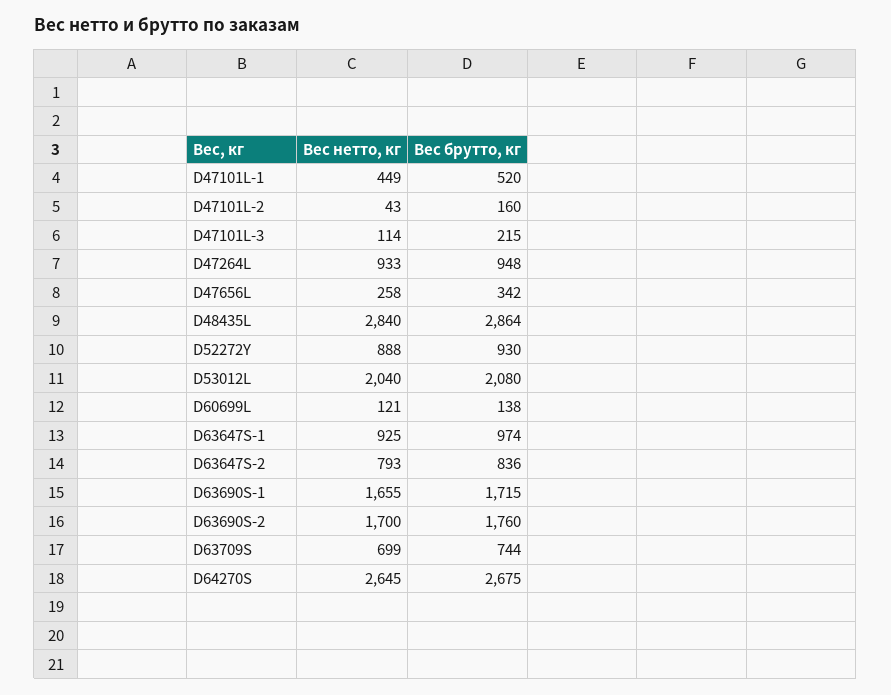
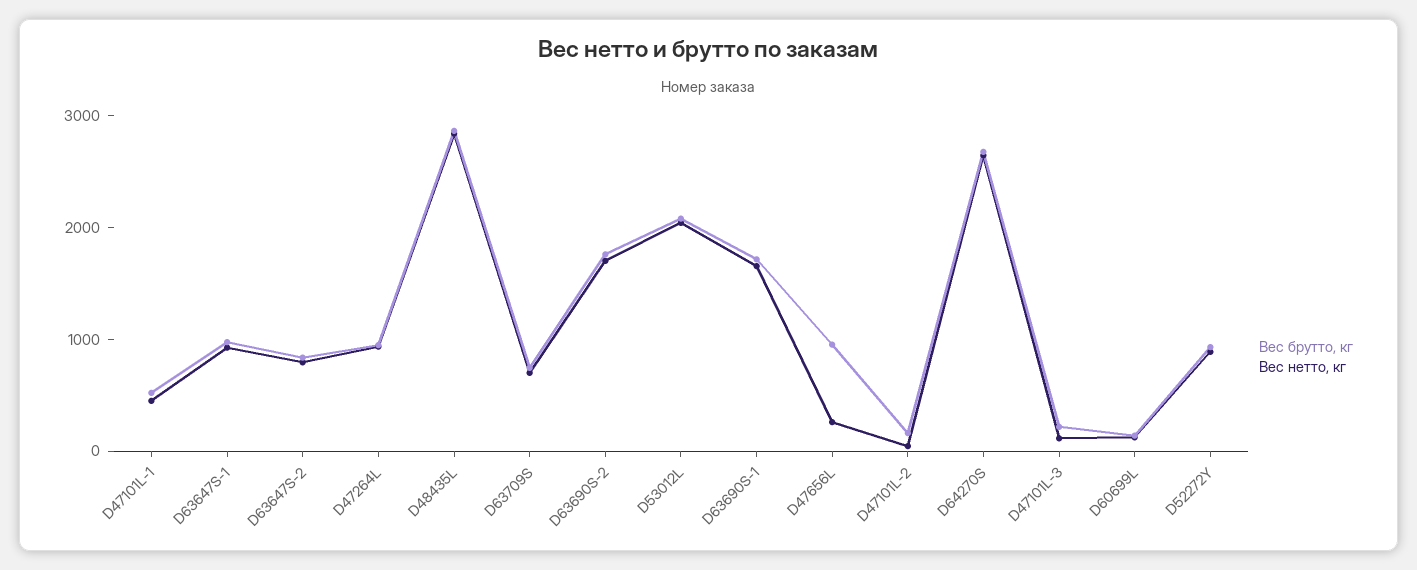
Вес брутто, кг, D47656L: 342 -> 1000

